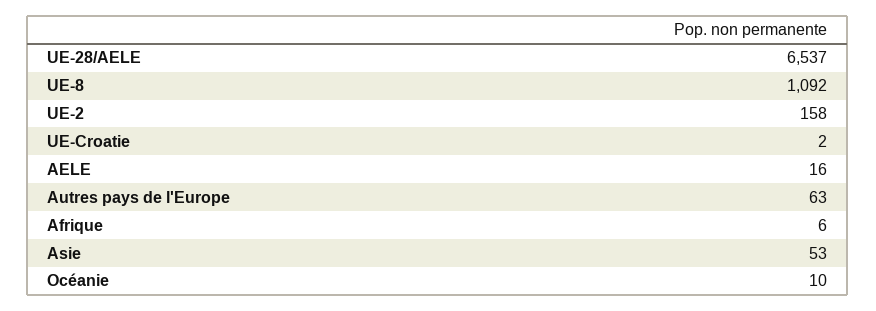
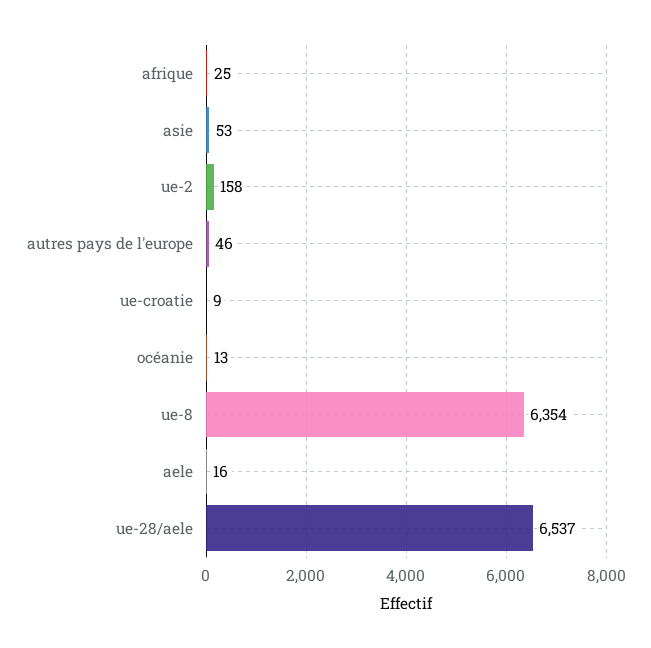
UE-8: 1092 -> 6354
UE-Croatie: 2 -> 9
Autres pays de l'Europe: 63 -> 46
Afrique: 6 -> 25
Océanie: 10 -> 13

